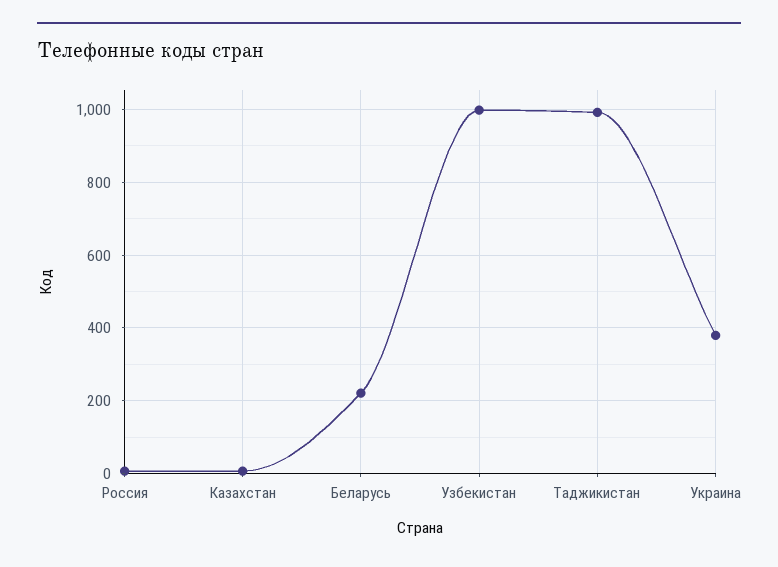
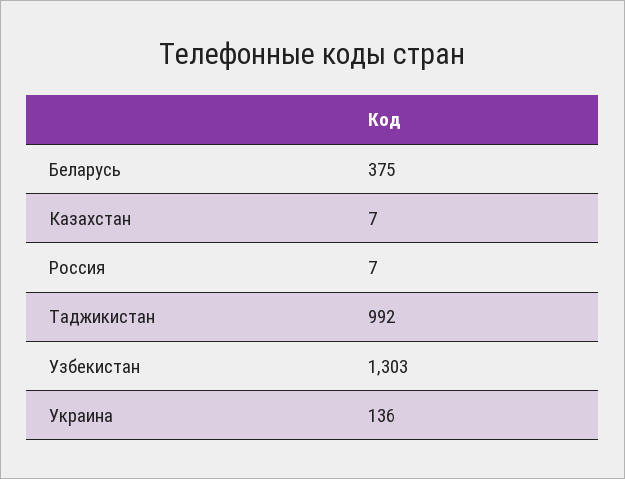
Беларусь: 220 -> 375
Узбекистан: 1000 -> 1303
Украина: 380 -> 136

